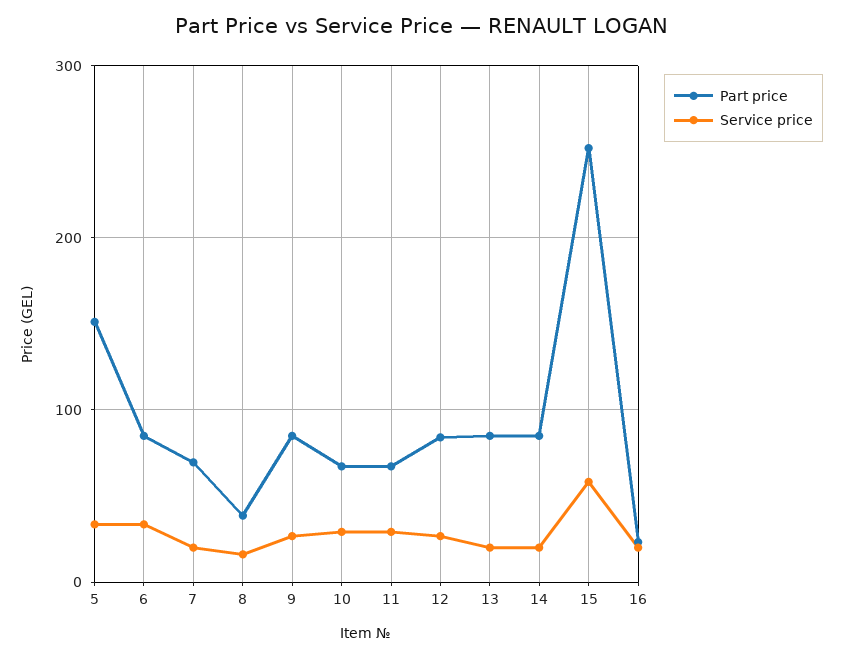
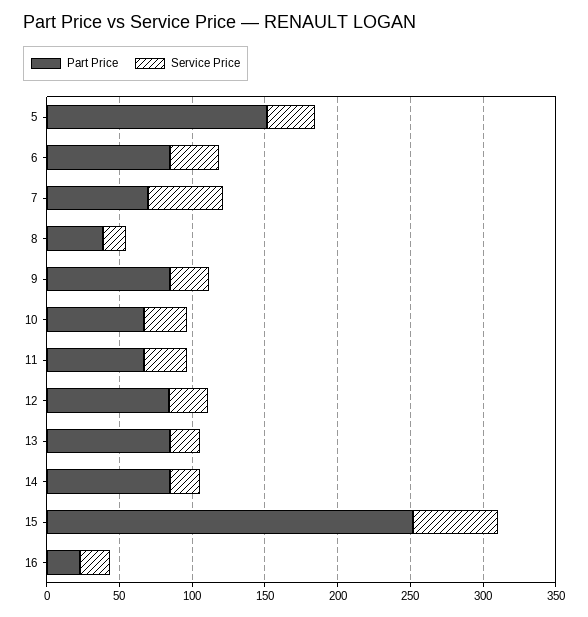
Service price, 7: 20 -> 50

